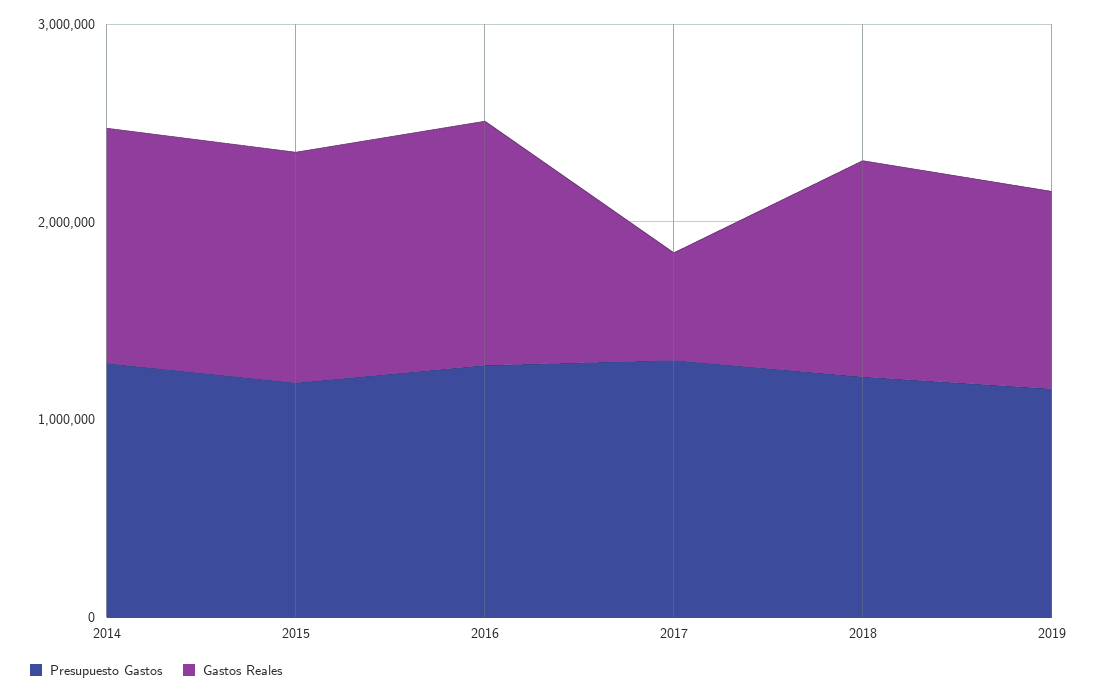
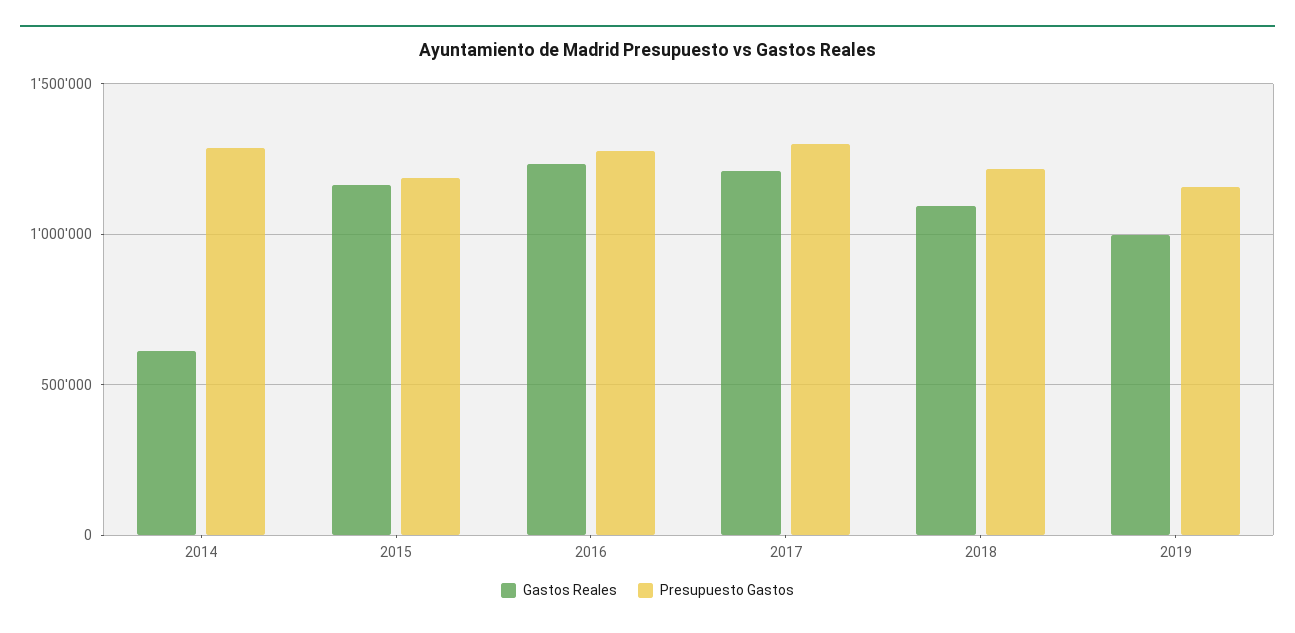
Gastos Reales, 2014: 1200000 -> 600000
Gastos Reales, 2017: 600000 -> 1200000

